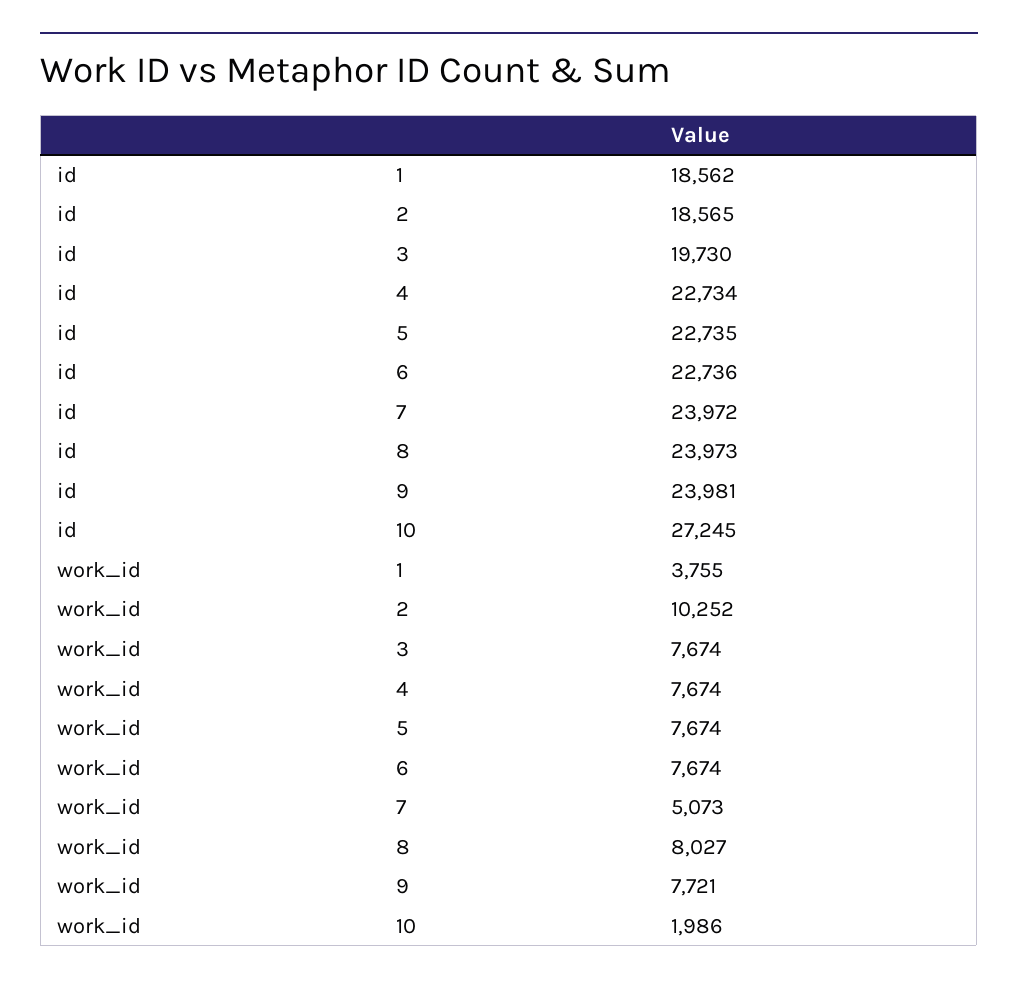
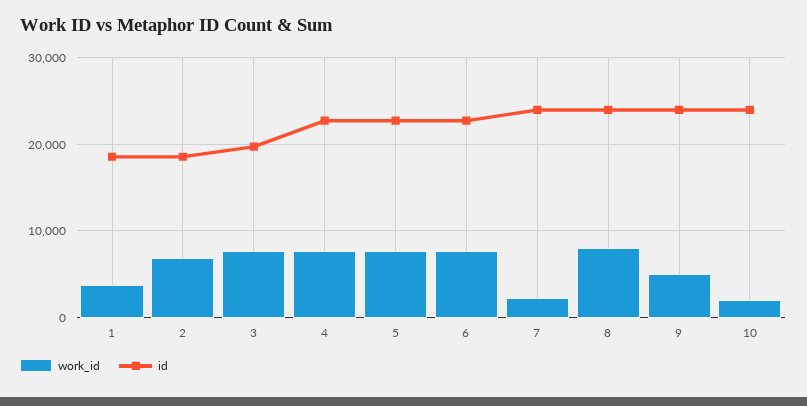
id, 10: 27245 -> 24000
work_id, 2: 10252 -> 7000
work_id, 7: 5073 -> 2000
work_id, 9: 7721 -> 5000

